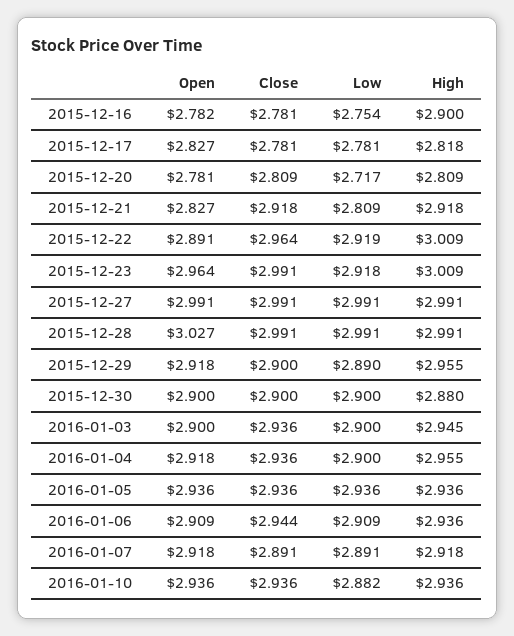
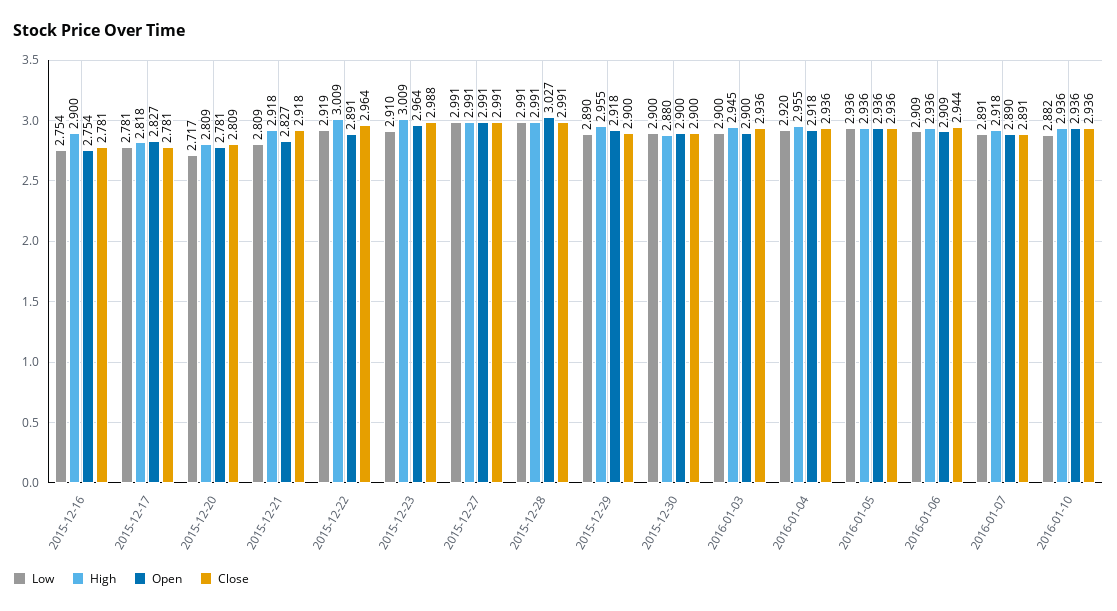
Open, 2015-12-16: 2.782 -> 2.754
Close, 2015-12-23: 2.991 -> 2.988
Low, 2015-12-23: 2.918 -> 2.91
Low, 2016-01-04: 2.9 -> 2.92
Open, 2016-01-07: 2.918 -> 2.89

